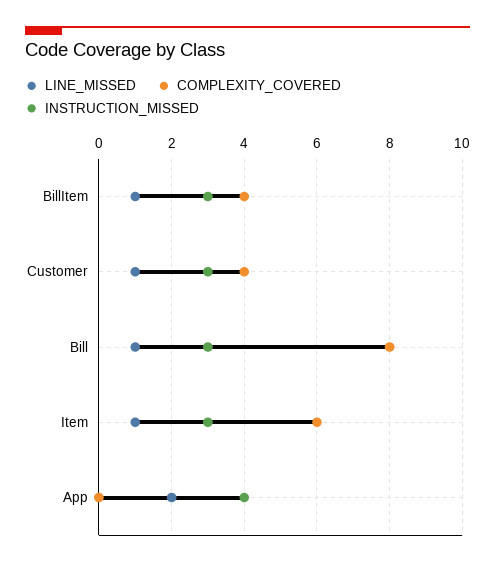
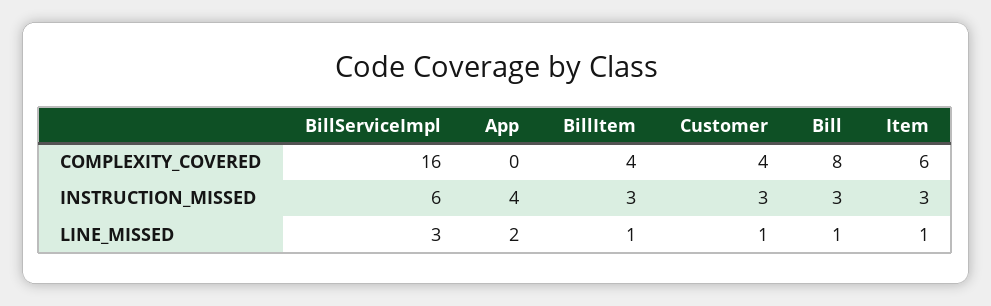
COMPLEXITY_COVERED, BillServiceImpl: none -> 16
INSTRUCTION_MISSED, BillServiceImpl: none -> 6
LINE_MISSED, BillServiceImpl: none -> 3

